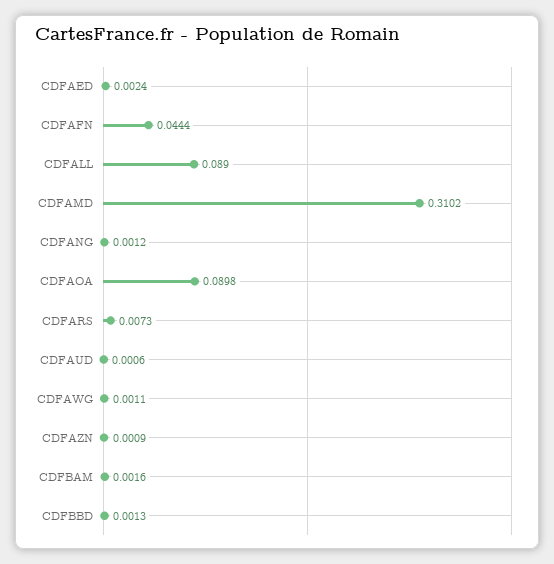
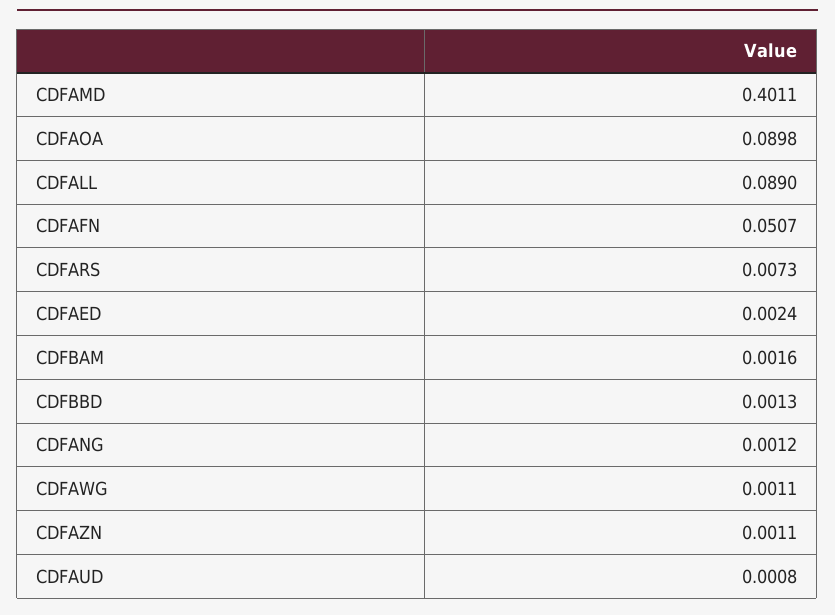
CDFAFN: 0.0444 -> 0.0507
CDFAMD: 0.3102 -> 0.4011
CDFAUD: 0.0006 -> 0.0008
CDFAZN: 0.0009 -> 0.0011

